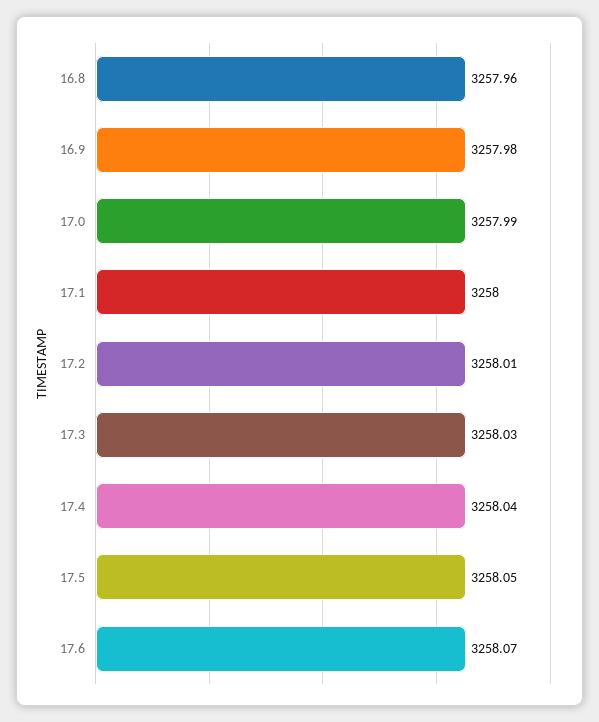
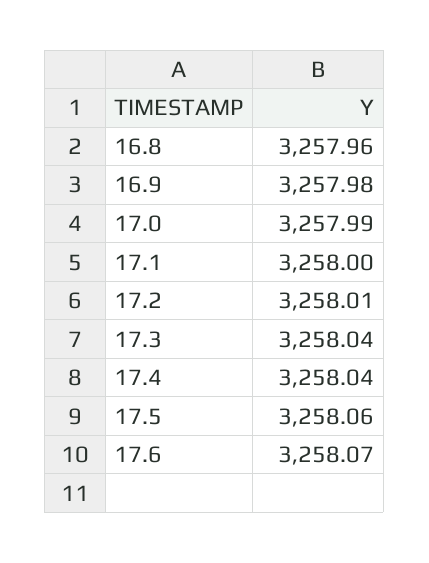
17.3: 3258.03 -> 3258.04
17.5: 3258.05 -> 3258.06

